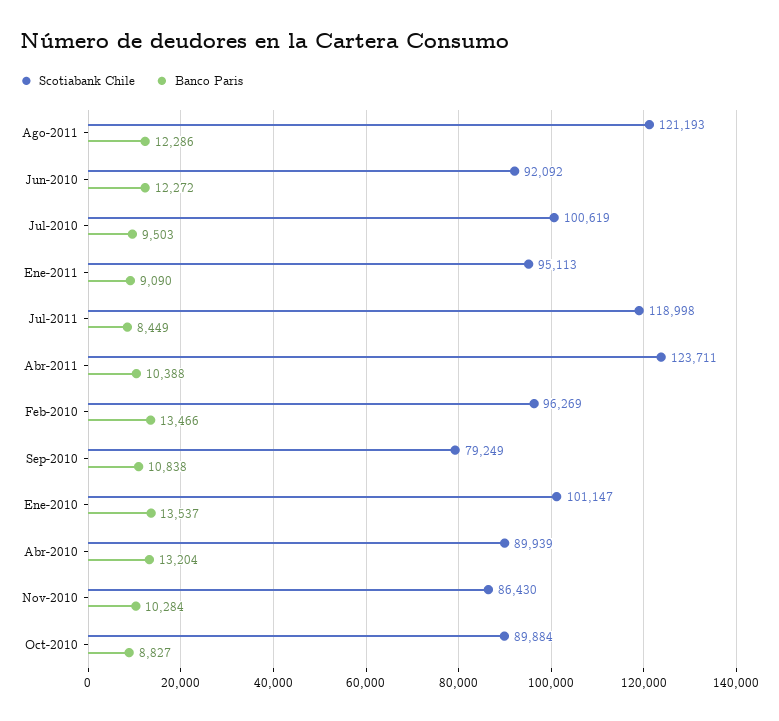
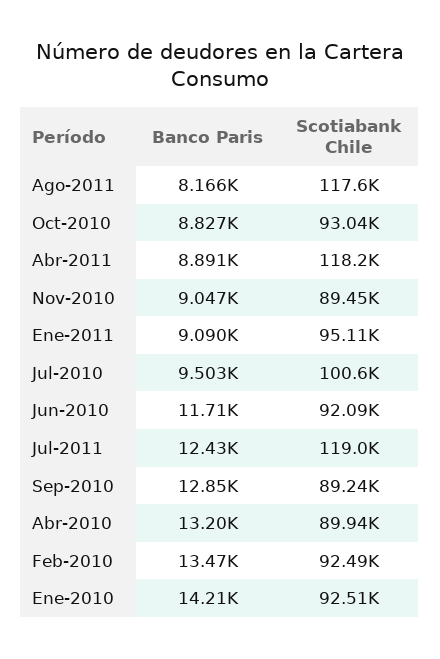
Scotiabank Chile, Ago-2011: 121193 -> 117600
Banco Paris, Ago-2011: 12286 -> 8166
Banco Paris, Jun-2010: 12272 -> 11710
Banco Paris, Jul-2011: 8449 -> 12430
Scotiabank Chile, Abr-2011: 123711 -> 118200
Banco Paris, Abr-2011: 10388 -> 8891
Scotiabank Chile, Feb-2010: 96269 -> 92490
Scotiabank Chile, Sep-2010: 79249 -> 89240
Banco Paris, Sep-2010: 10838 -> 12850
Scotiabank Chile, Ene-2010: 101147 -> 92510
Banco Paris, Ene-2010: 13537 -> 14210
Scotiabank Chile, Nov-2010: 86430 -> 89450
Banco Paris, Nov-2010: 10284 -> 9047
Scotiabank Chile, Oct-2010: 89884 -> 93040

